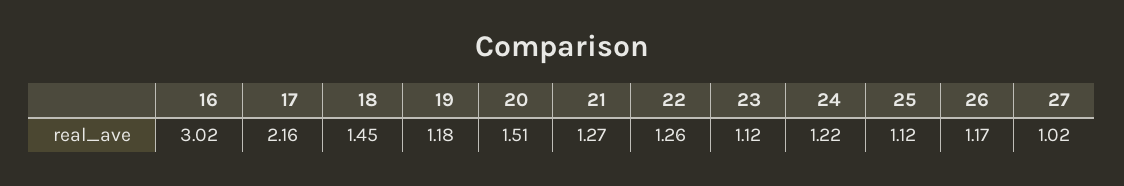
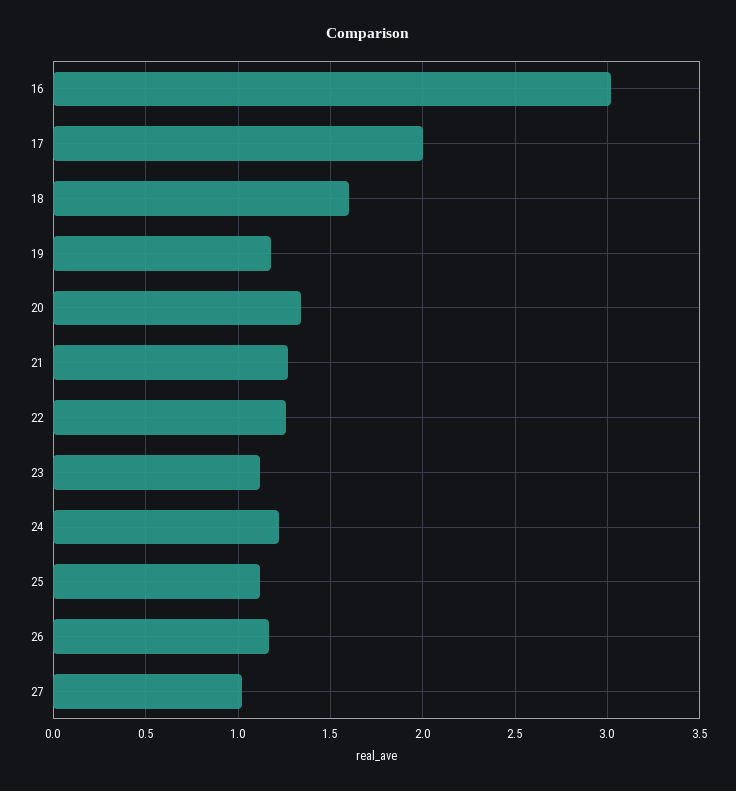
17: 2.16 -> 2
18: 1.45 -> 1.6
20: 1.51 -> 1.35

